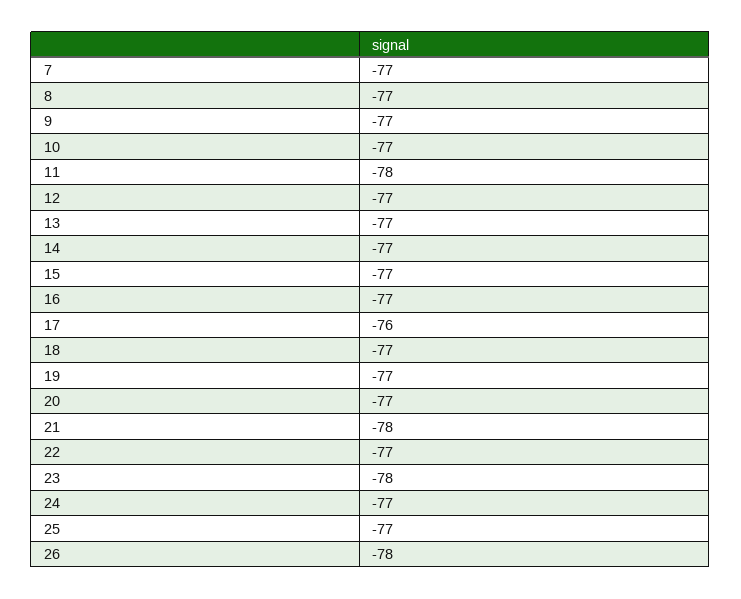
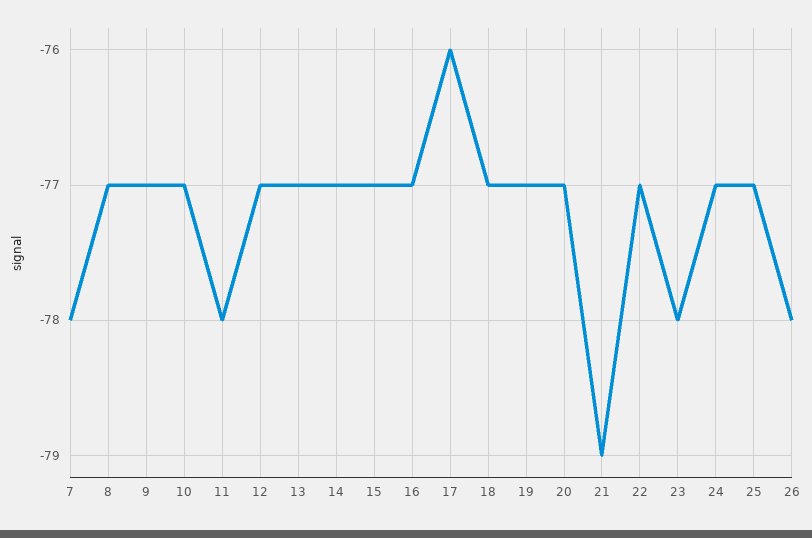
7: -77 -> -78
21: -78 -> -79

